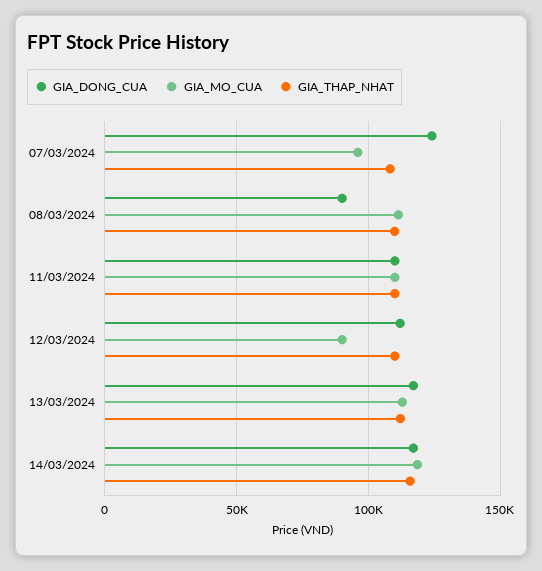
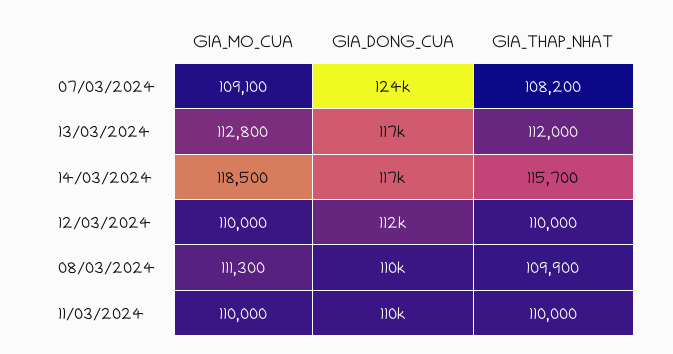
GIA_MO_CUA, 07/03/2024: 95000 -> 109100
GIA_DONG_CUA, 08/03/2024: 90000 -> 110000
GIA_MO_CUA, 12/03/2024: 90000 -> 110000

